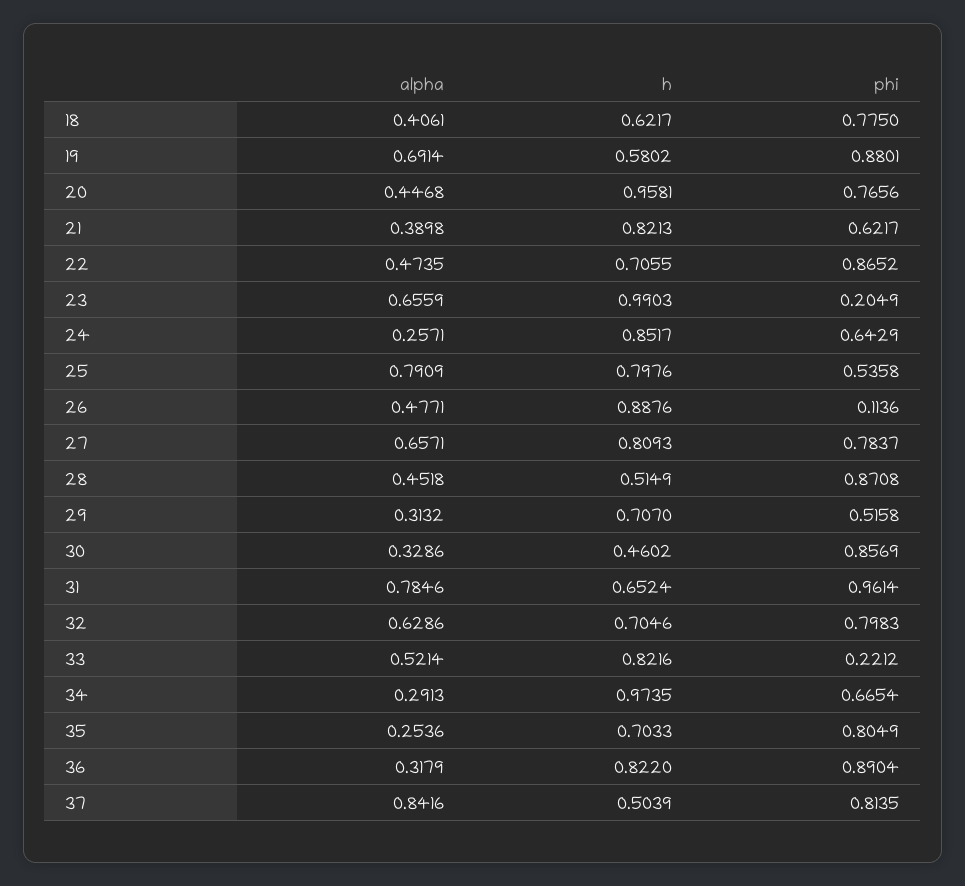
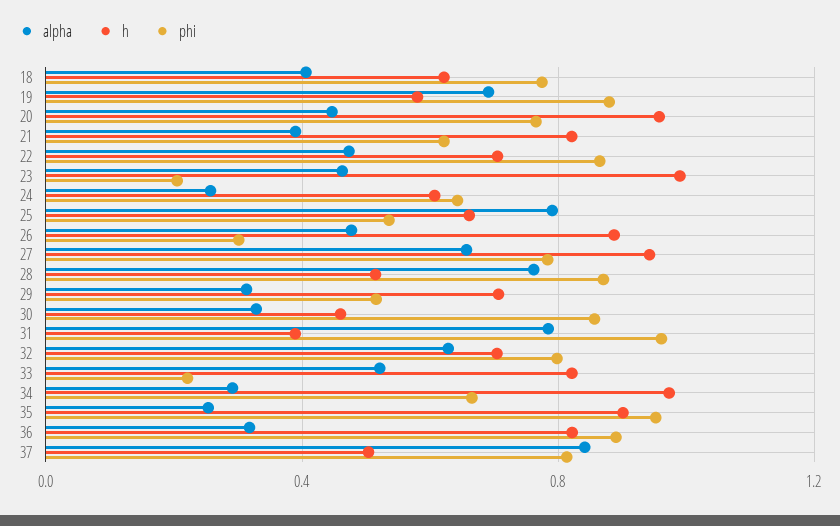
alpha, 23: 0.6559 -> 0.45
h, 24: 0.8517 -> 0.6
h, 25: 0.7976 -> 0.65
phi, 26: 0.1136 -> 0.3
h, 27: 0.8093 -> 0.95
alpha, 28: 0.4518 -> 0.75
h, 31: 0.6524 -> 0.4
h, 35: 0.7033 -> 0.9
phi, 35: 0.8049 -> 0.95

